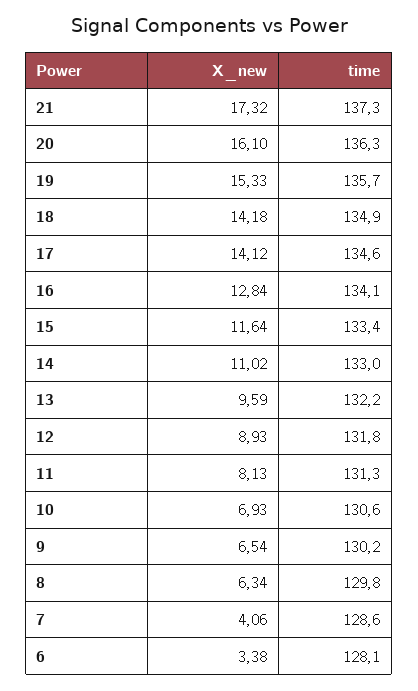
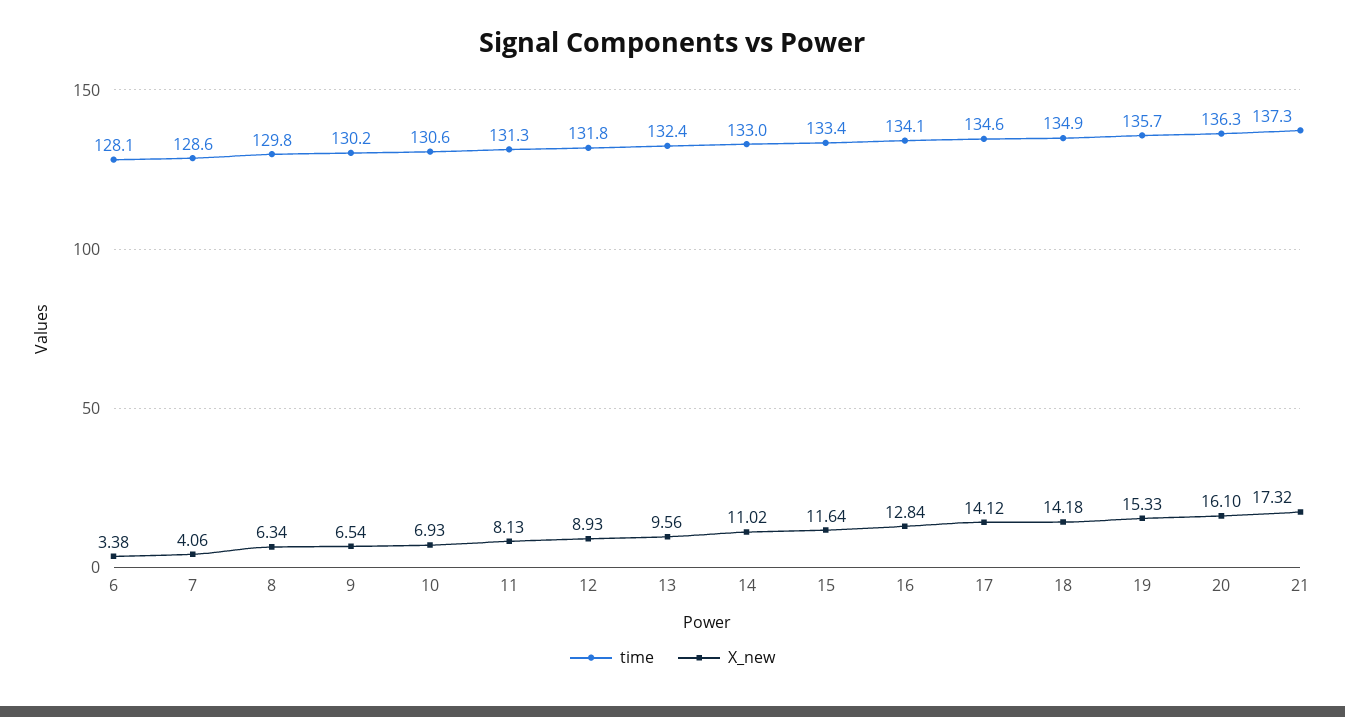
X_new, 13: 9.59 -> 9.56
time, 13: 132.2 -> 132.4

